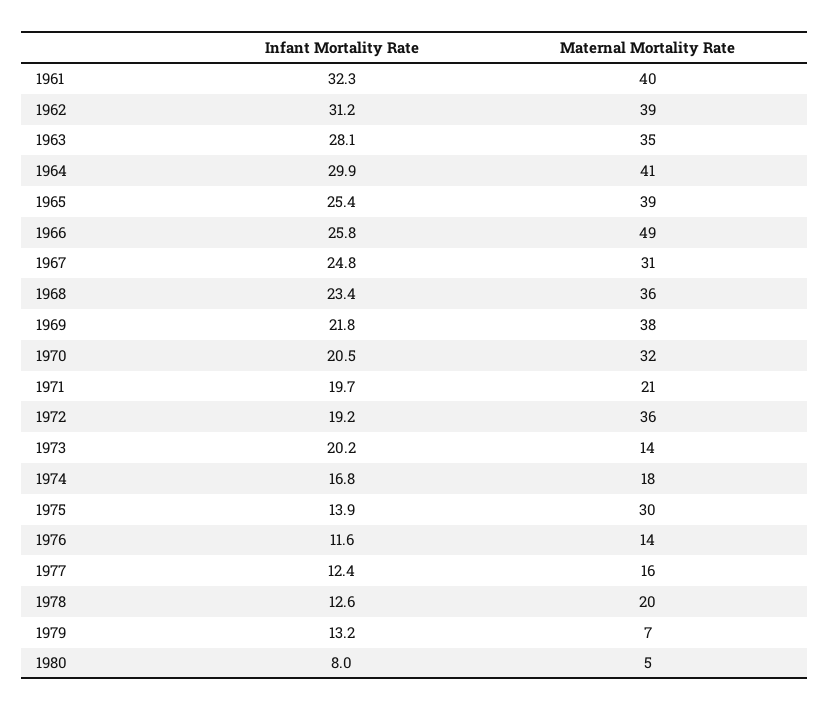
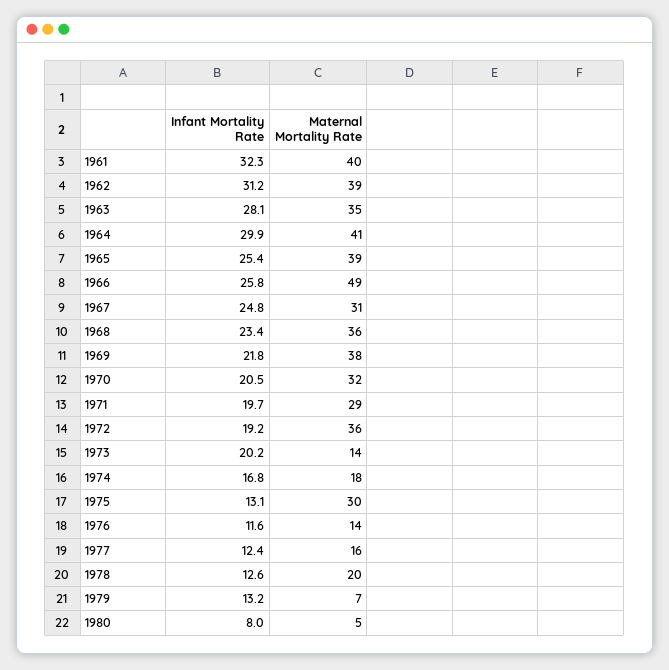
Maternal Mortality Rate, 1971: 21 -> 29
Infant Mortality Rate, 1975: 13.9 -> 13.1

